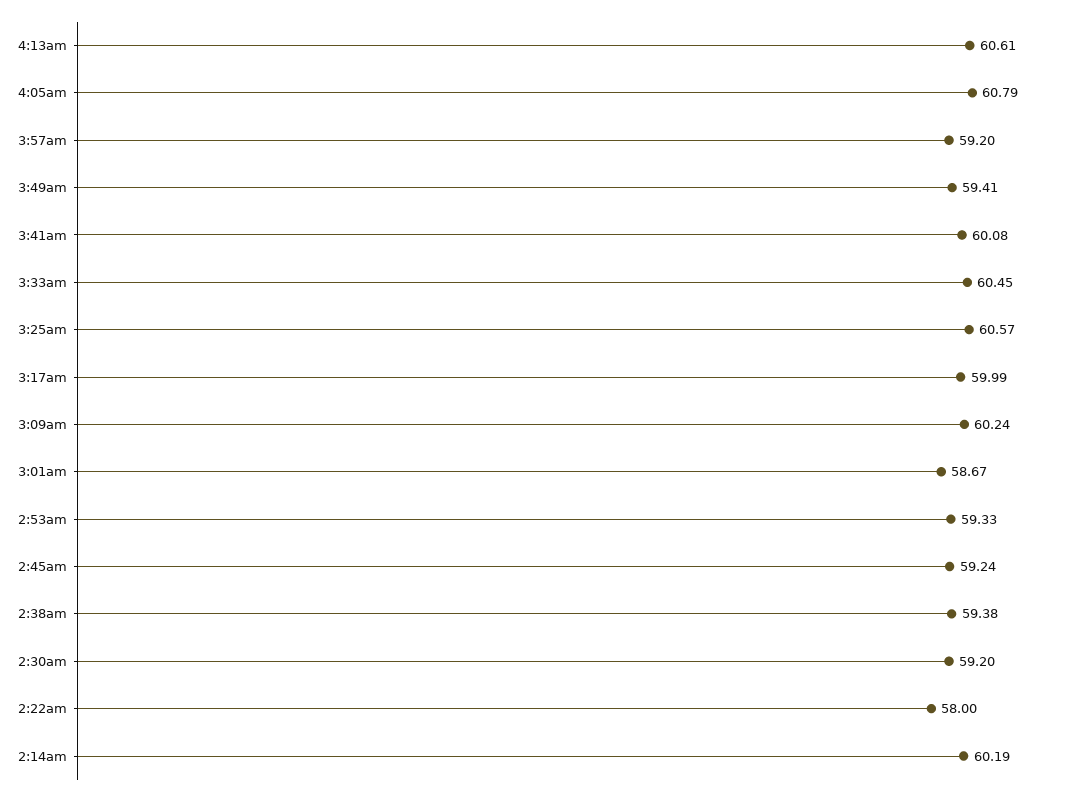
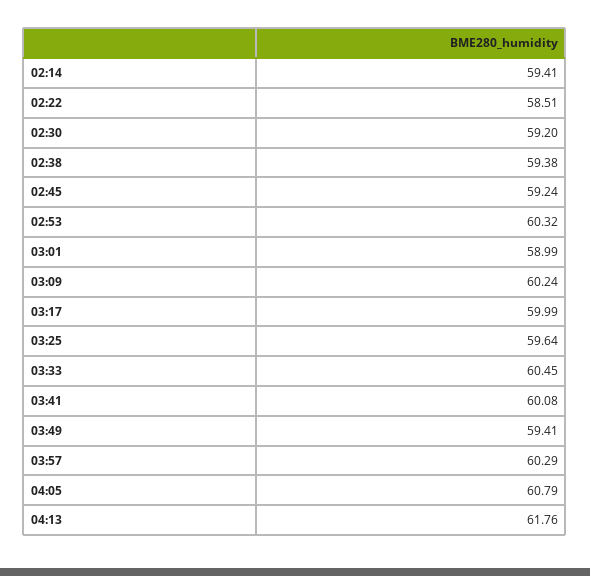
4:13am: 60.61 -> 61.76
3:57am: 59.2 -> 60.29
3:25am: 60.57 -> 59.64
3:01am: 58.67 -> 58.99
2:53am: 59.33 -> 60.32
2:22am: 58 -> 58.51
2:14am: 60.19 -> 59.41

